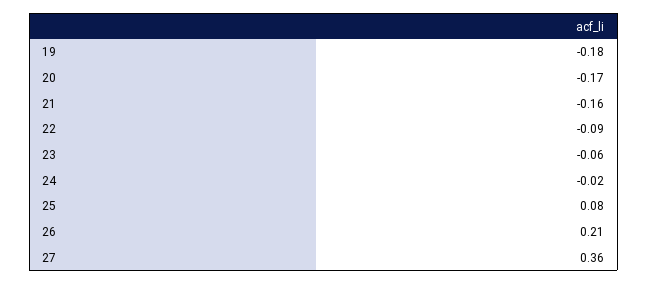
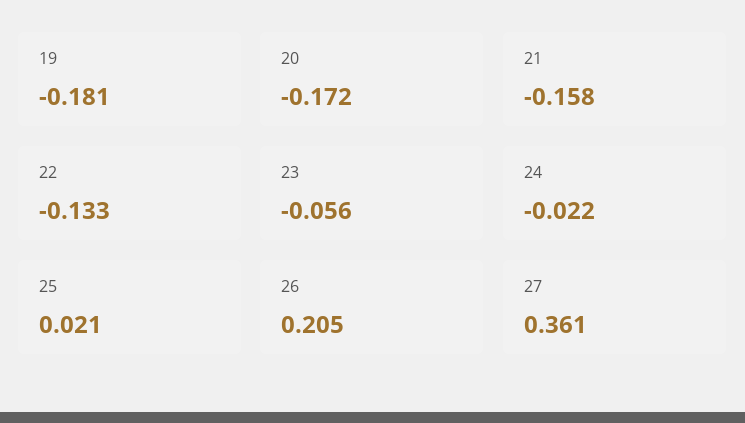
22: -0.09 -> -0.133
25: 0.08 -> 0.021

